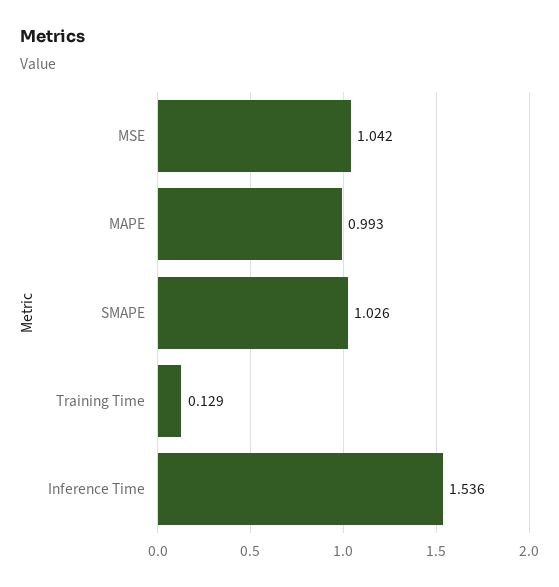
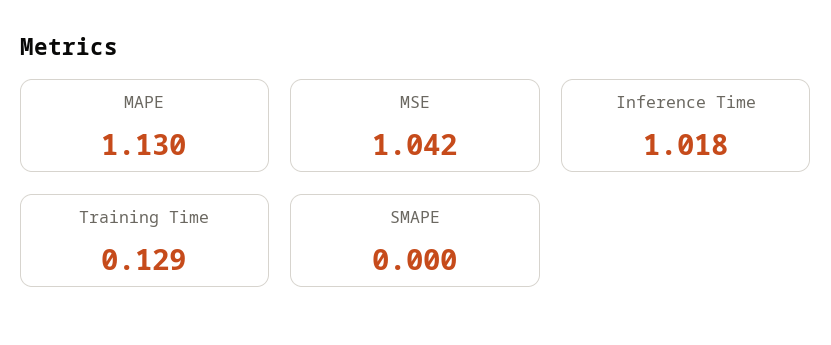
MAPE: 0.993 -> 1.13
SMAPE: 1.026 -> 0
Inference Time: 1.536 -> 1.018

